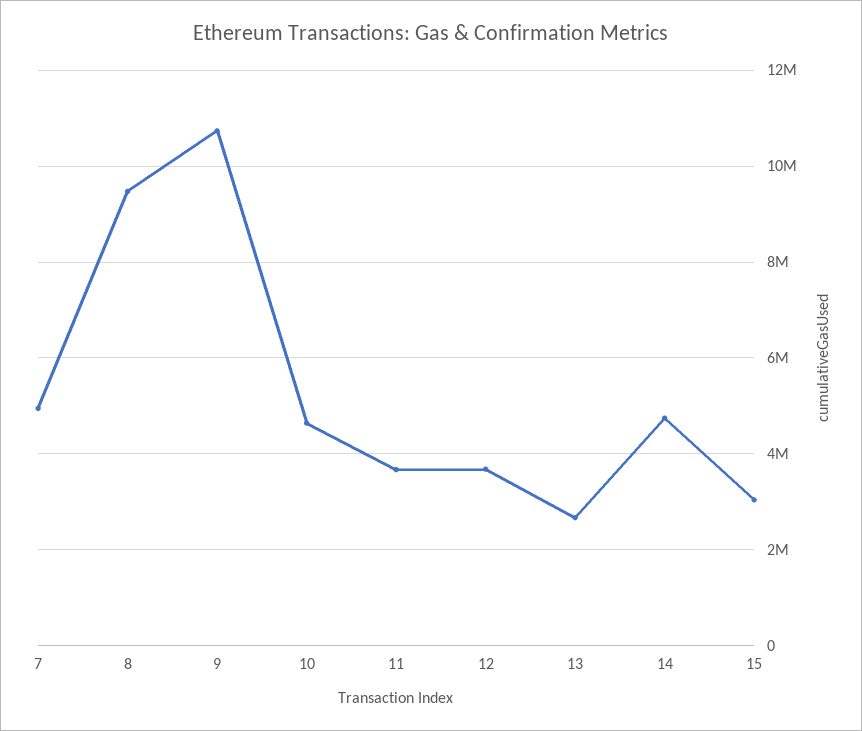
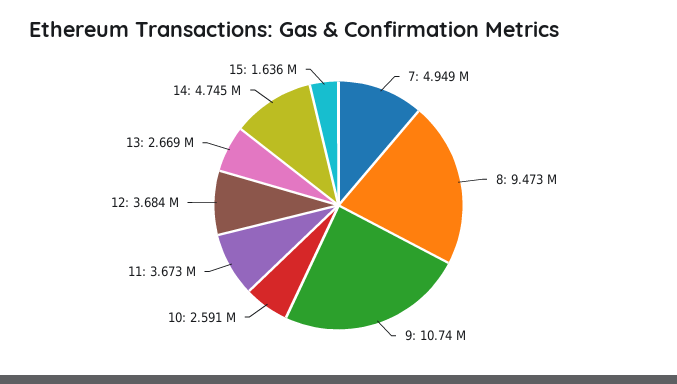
10: 4600000 -> 2591000
15: 3000000 -> 1636000

